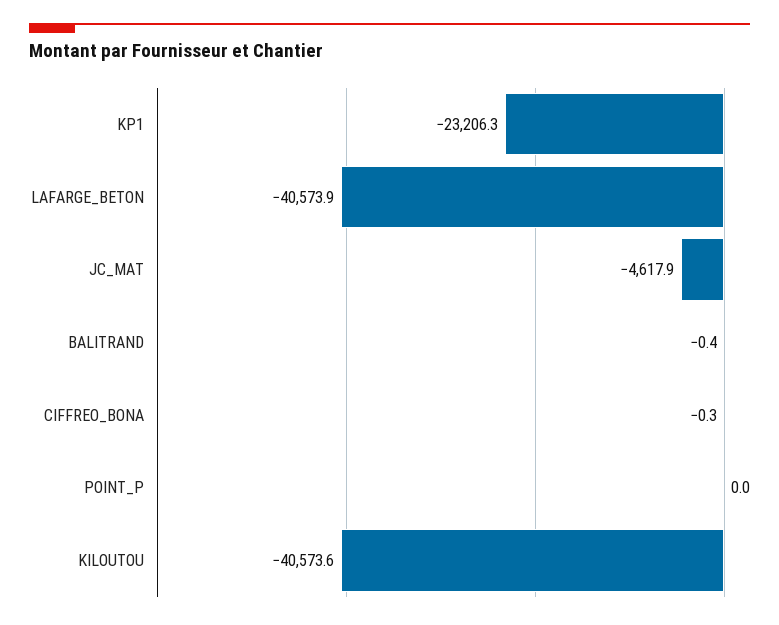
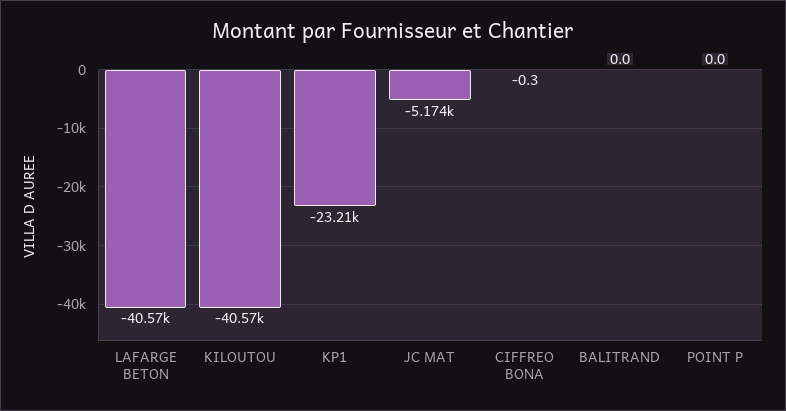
JC_MAT: -4617.9 -> -5174
BALITRAND: -0.4 -> 0

